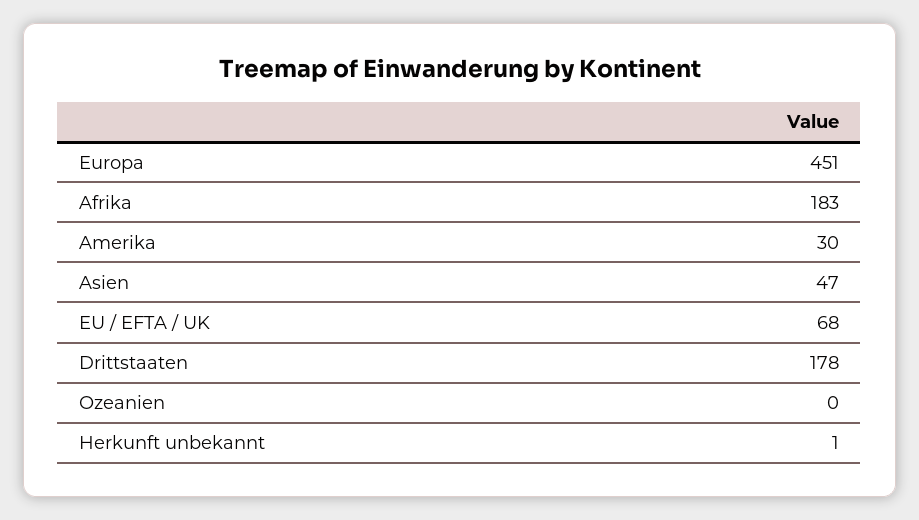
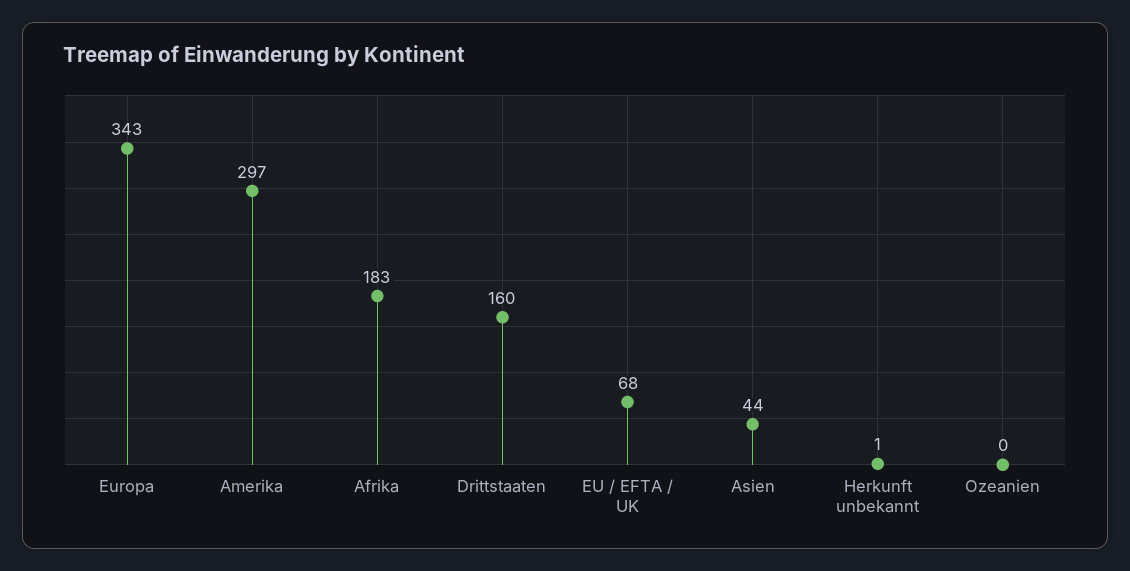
Europa: 451 -> 343
Amerika: 30 -> 297
Asien: 47 -> 44
Drittstaaten: 178 -> 160

